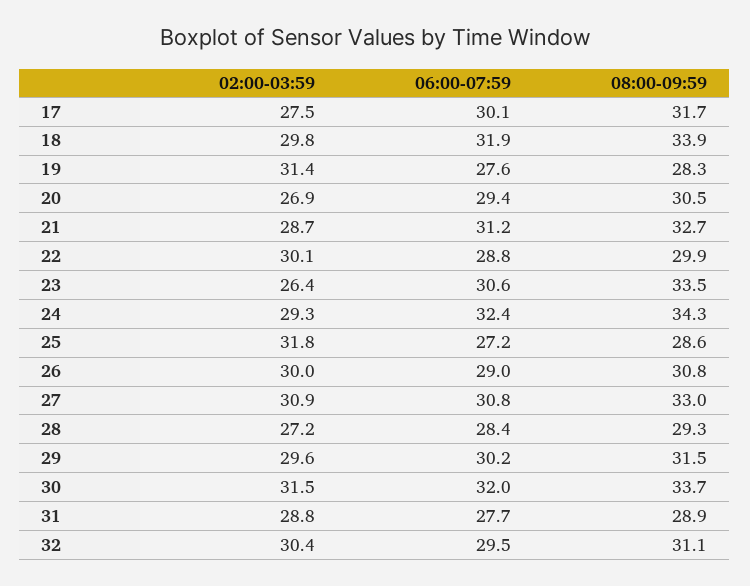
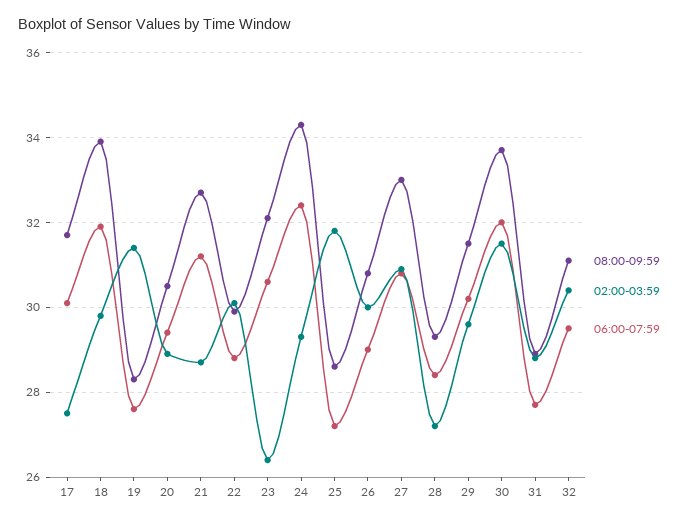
02:00-03:59, 20: 26.9 -> 29
08:00-09:59, 23: 33.5 -> 32

